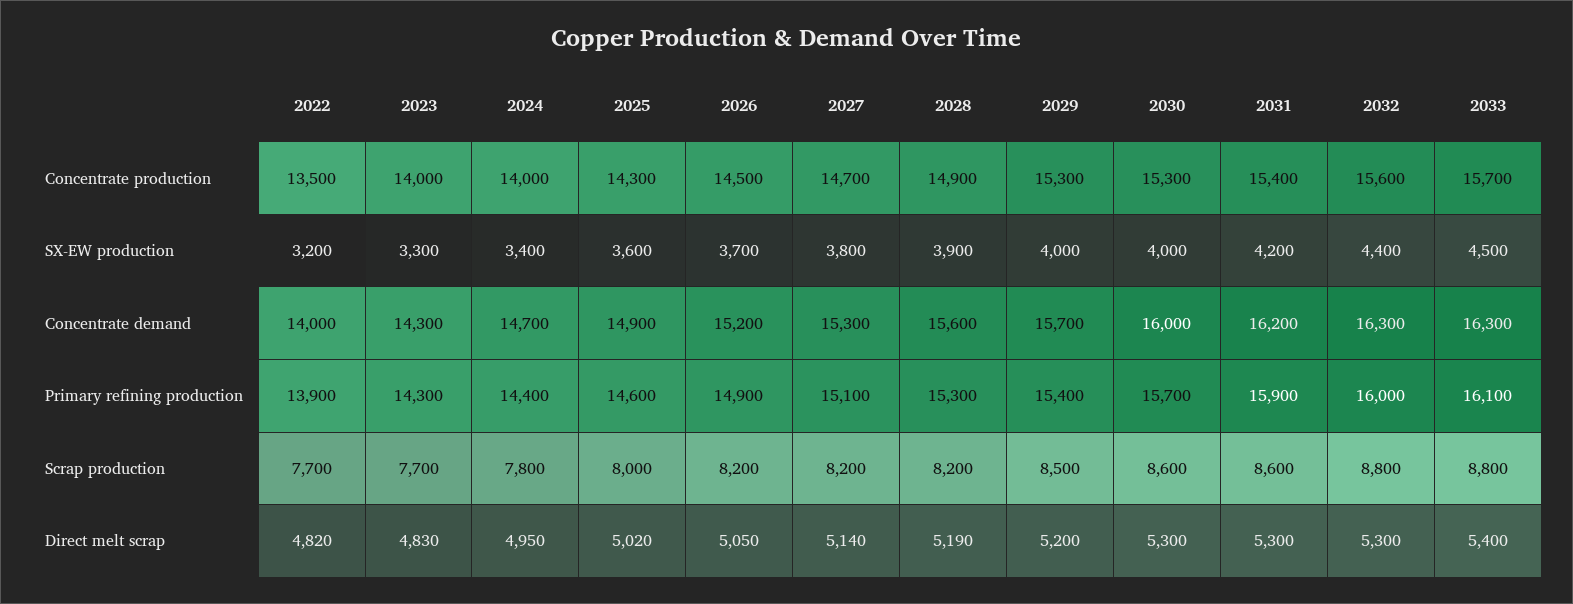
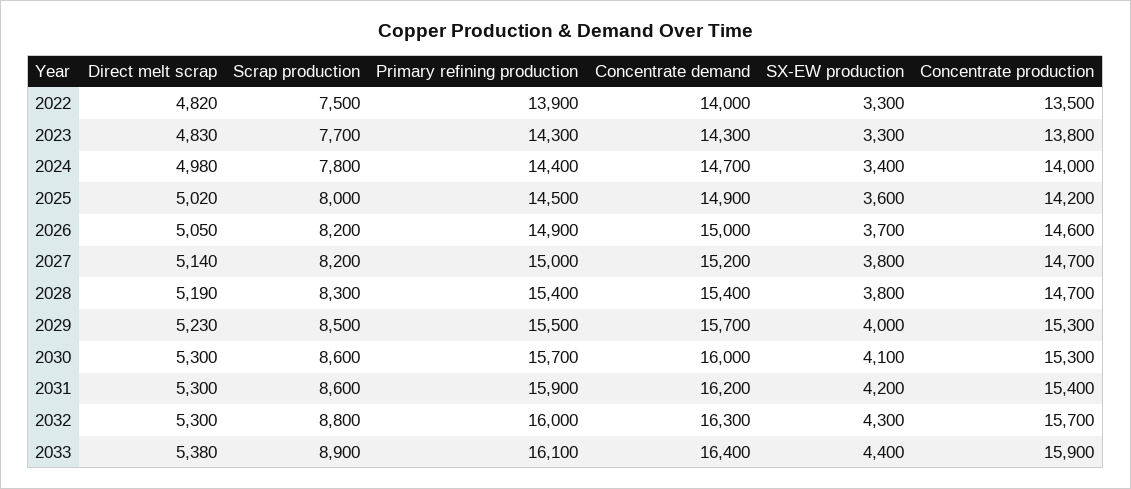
2023, Concentrate production: 14000 -> 13800
2025, Concentrate production: 14300 -> 14200
2026, Concentrate production: 14500 -> 14600
2028, Concentrate production: 14900 -> 14700
2032, Concentrate production: 15600 -> 15700
2033, Concentrate production: 15700 -> 15900
2022, SX-EW production: 3200 -> 3300
2028, SX-EW production: 3900 -> 3800
2030, SX-EW production: 4000 -> 4100
2032, SX-EW production: 4400 -> 4300
2033, SX-EW production: 4500 -> 4400
2026, Concentrate demand: 15200 -> 15000
2027, Concentrate demand: 15300 -> 15200
2028, Concentrate demand: 15600 -> 15400
2033, Concentrate demand: 16300 -> 16400
2025, Primary refining production: 14600 -> 14500
2027, Primary refining production: 15100 -> 15000
2028, Primary refining production: 15300 -> 15400
2029, Primary refining production: 15400 -> 15500
2022, Scrap production: 7700 -> 7500
2028, Scrap production: 8200 -> 8300
2033, Scrap production: 8800 -> 8900
2024, Direct melt scrap: 4950 -> 4980
2029, Direct melt scrap: 5200 -> 5230
2033, Direct melt scrap: 5400 -> 5380

